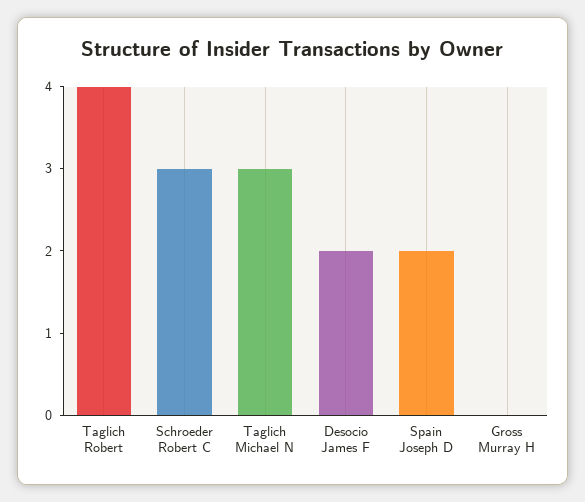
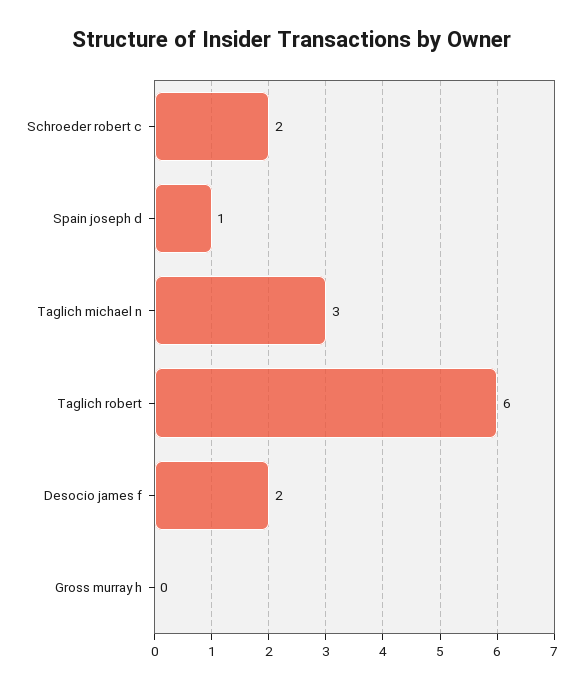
Taglich Robert: 4 -> 6
Schroeder Robert C: 3 -> 2
Spain Joseph D: 2 -> 1

